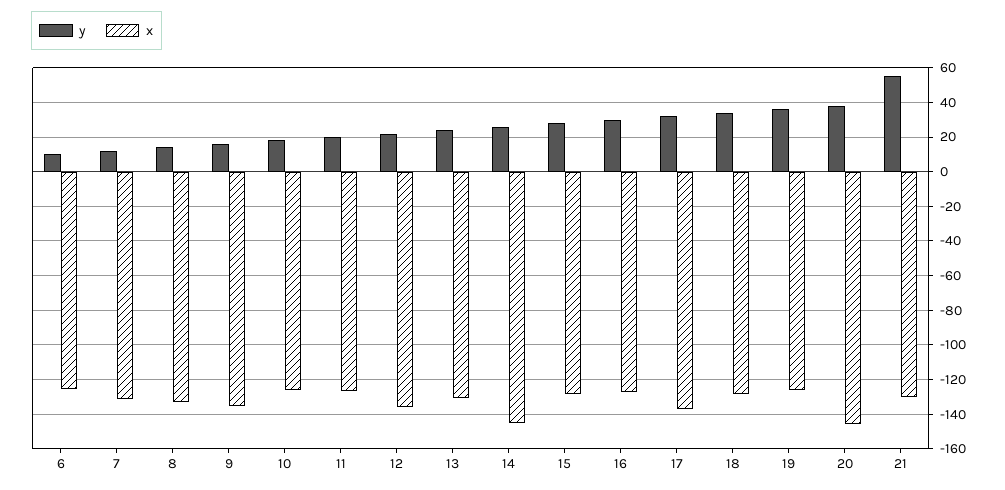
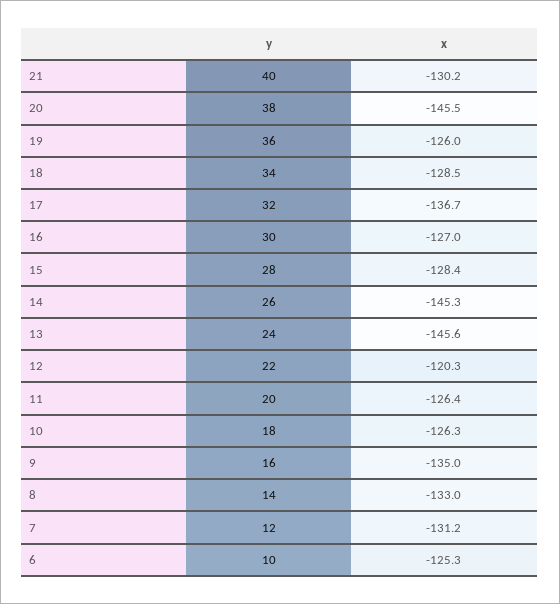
x, 12: -135 -> -120.3
x, 13: -130 -> -145.6
y, 21: 55 -> 40

